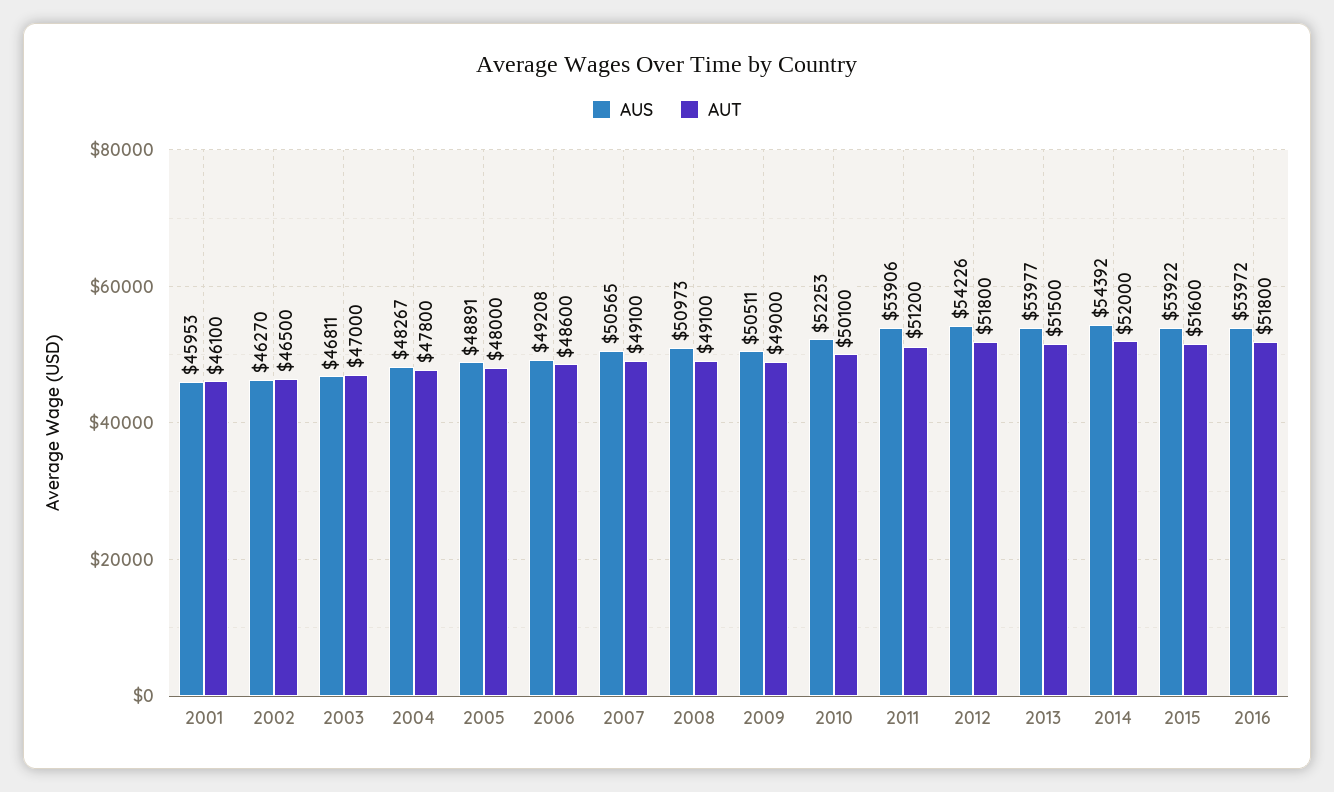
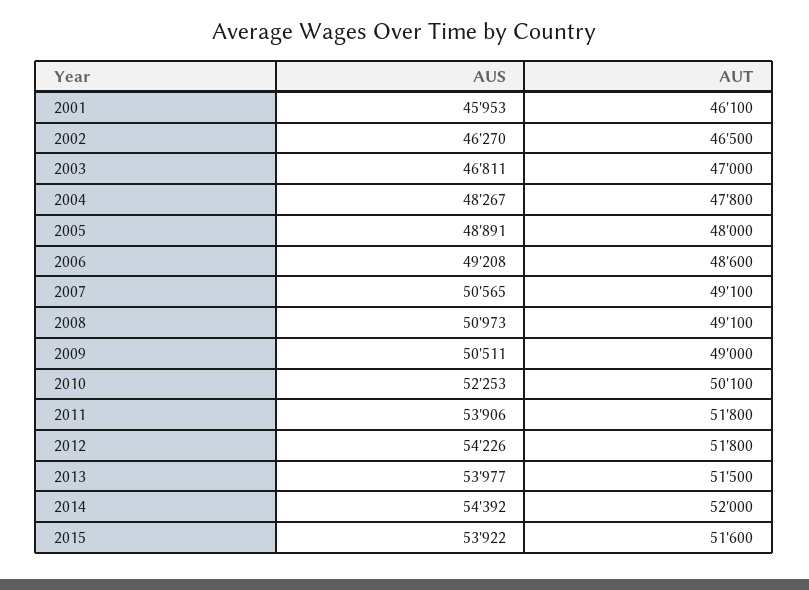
AUT, 2011: 51200 -> 51800
AUS, 2016: 53972 -> none
AUT, 2016: 51800 -> none

